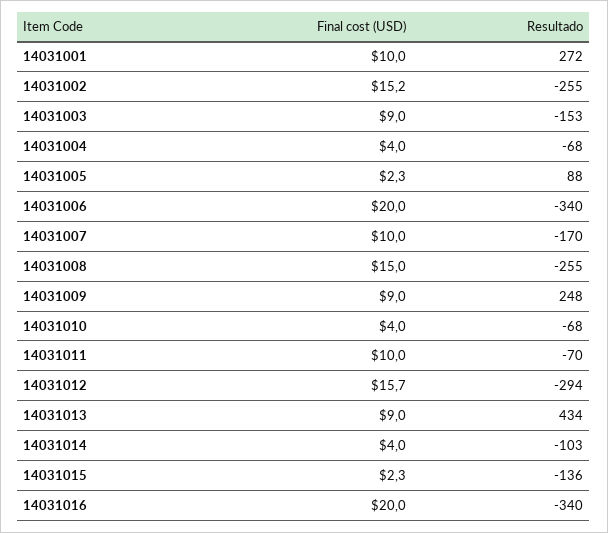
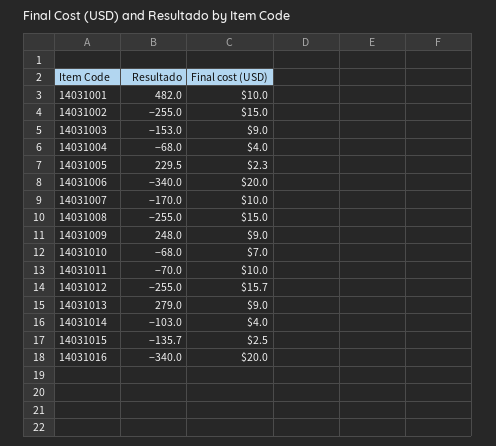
Resultado, 14031001: 272 -> 482
Final cost (USD), 14031002: 15.2 -> 15
Resultado, 14031005: 88 -> 229.5
Final cost (USD), 14031010: 4 -> 7
Resultado, 14031012: -294 -> -255
Resultado, 14031013: 434 -> 279
Final cost (USD), 14031015: 2.3 -> 2.5

